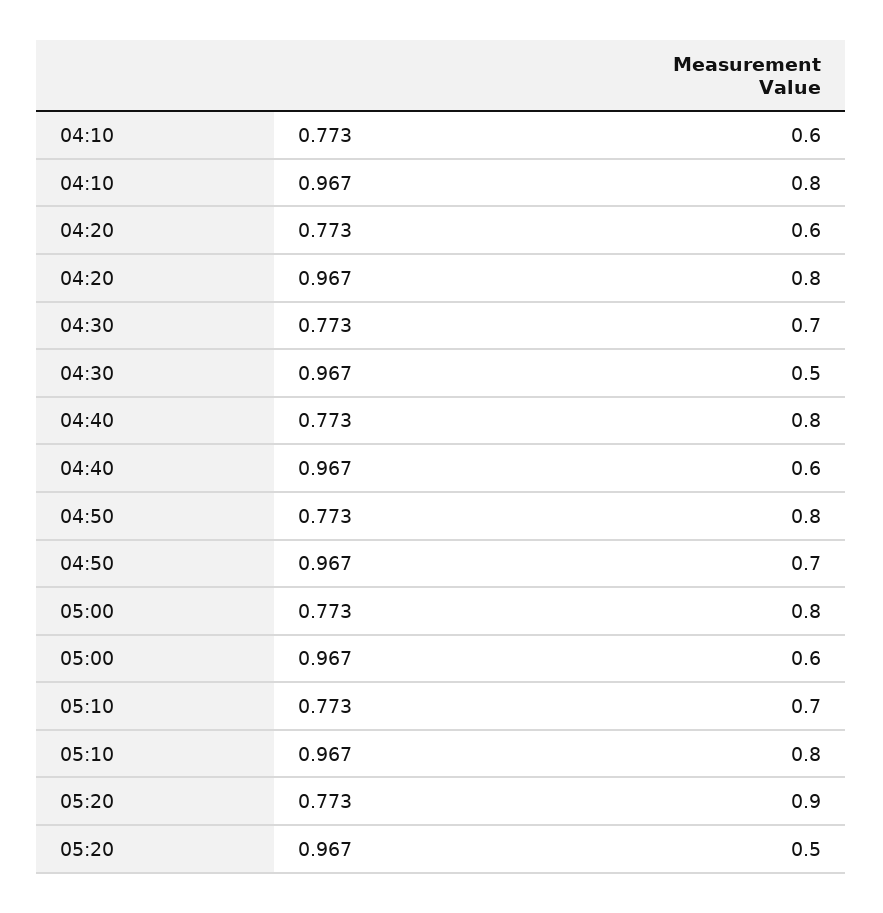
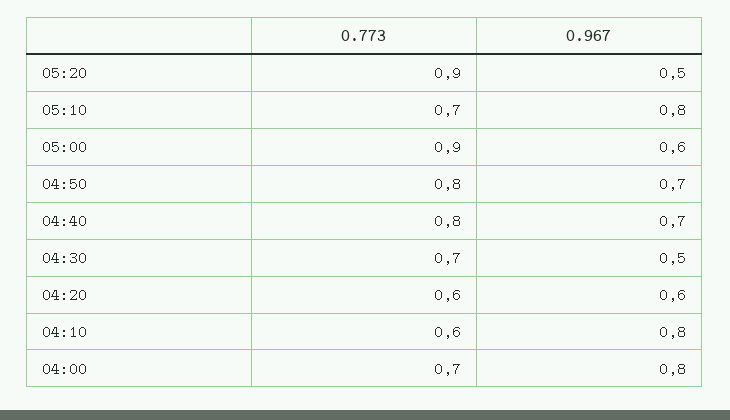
04:20, 0.967: 0.8 -> 0.6
04:40, 0.967: 0.6 -> 0.7
05:00, 0.773: 0.8 -> 0.9
04:00, 0.773: none -> 0.7
04:00, 0.967: none -> 0.8

